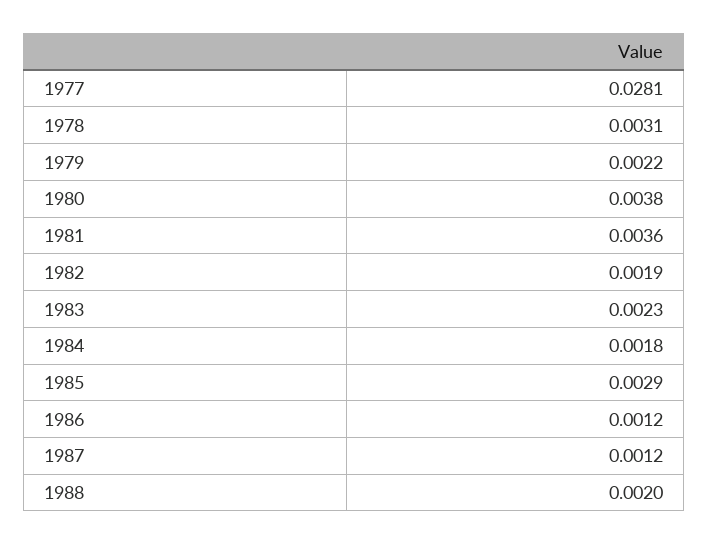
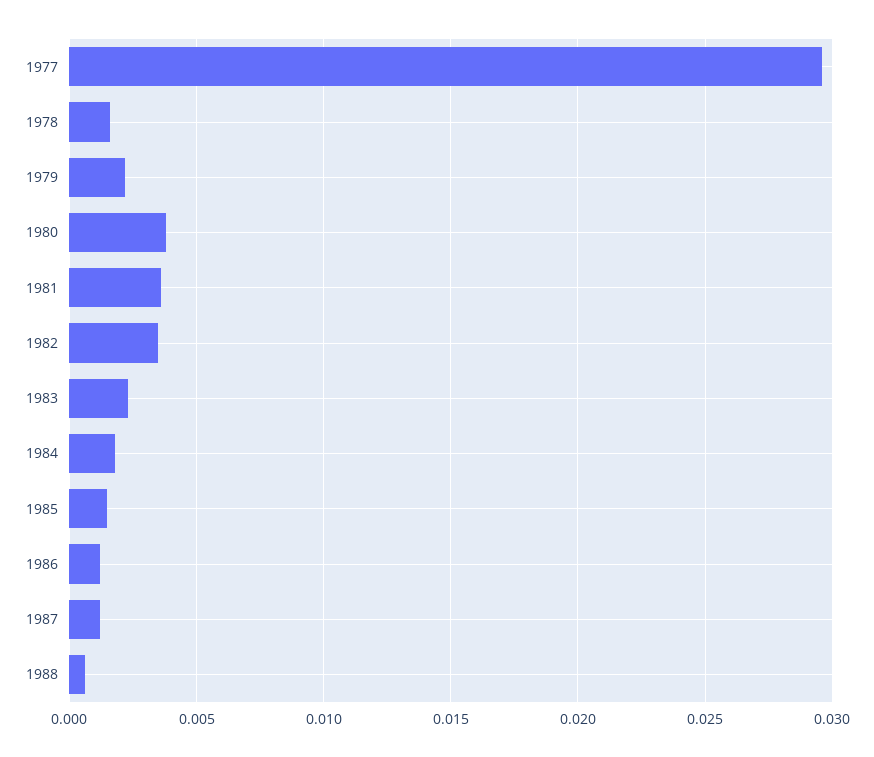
1977: 0.0281 -> 0.0295
1978: 0.0031 -> 0.0015
1982: 0.0019 -> 0.0035
1985: 0.0029 -> 0.0015
1988: 0.002 -> 0.0005

